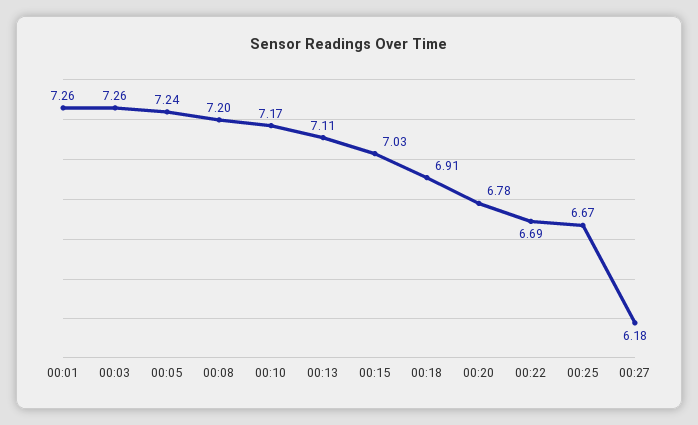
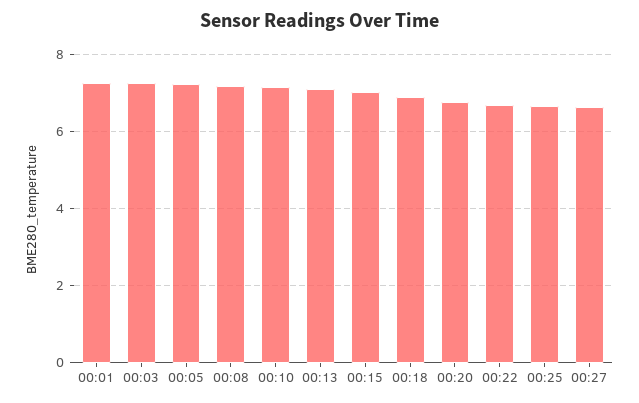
00:27: 6.18 -> 6.6

